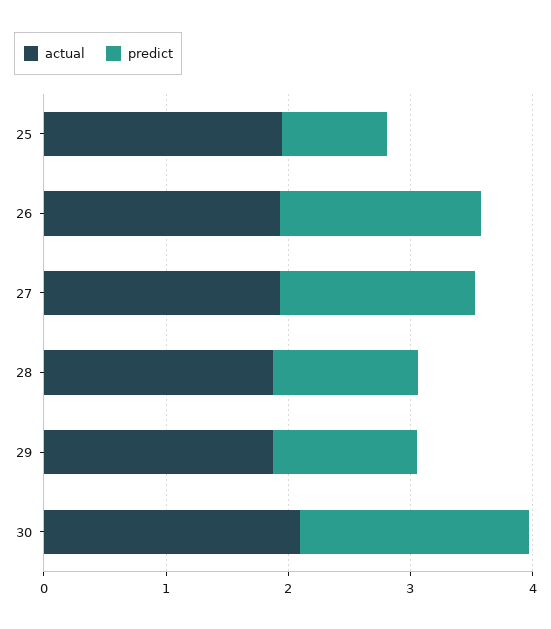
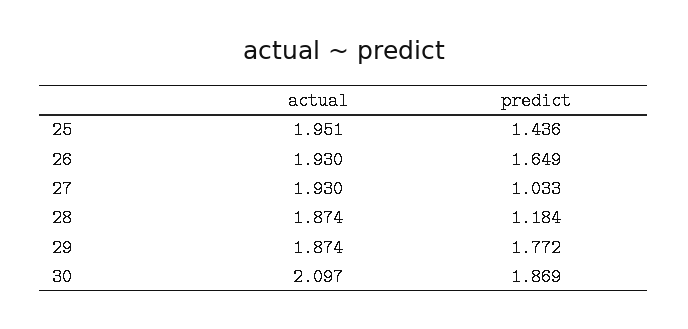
predict, 25: 0.8 -> 1.436
predict, 27: 1.6 -> 1.033
predict, 29: 1.2 -> 1.772

